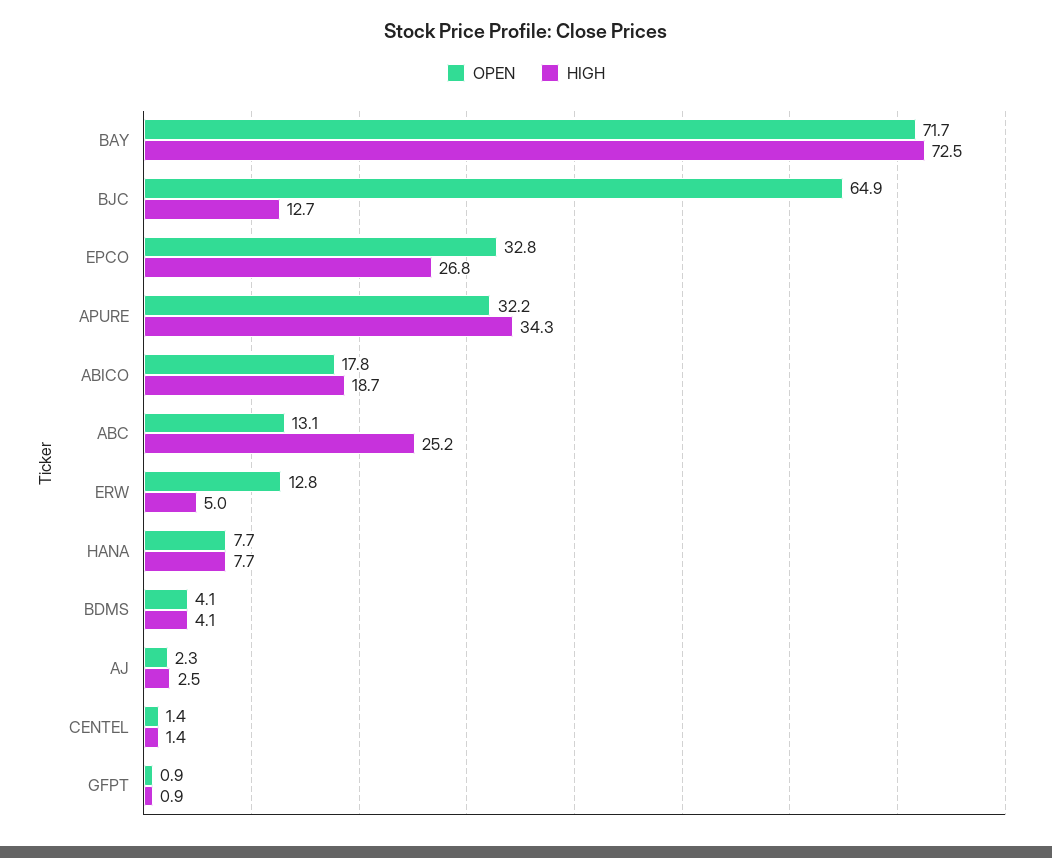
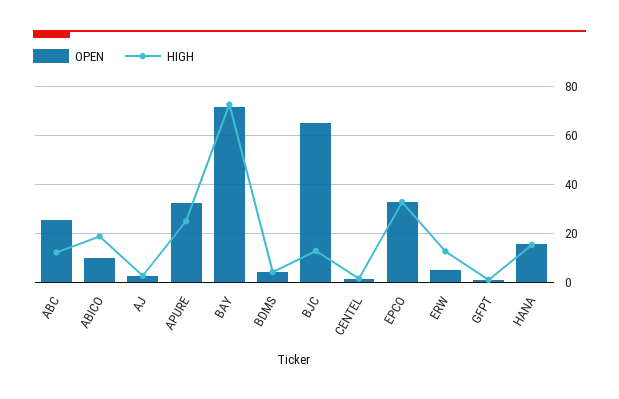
HIGH, EPCO: 26.8 -> 32.5
HIGH, APURE: 34.3 -> 25
OPEN, ABICO: 17.8 -> 10
OPEN, ABC: 13.1 -> 25
HIGH, ABC: 25.2 -> 12.5
OPEN, ERW: 12.8 -> 5
HIGH, ERW: 5 -> 12.5
OPEN, HANA: 7.7 -> 15
HIGH, HANA: 7.7 -> 15

